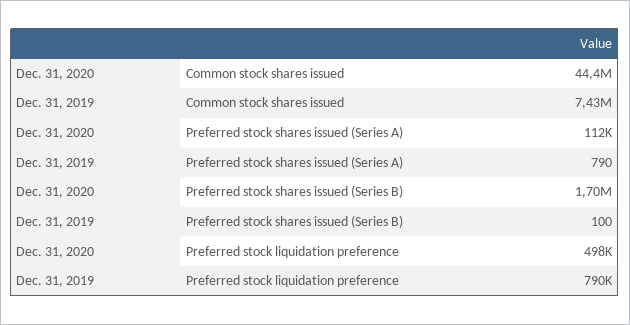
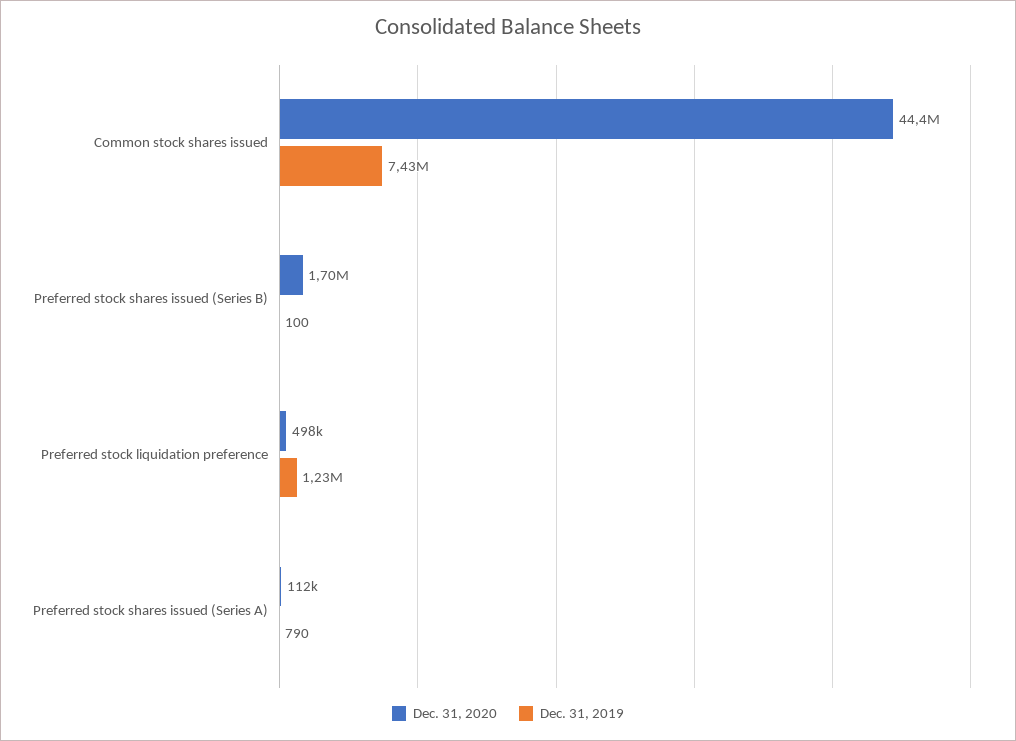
Dec. 31, 2019, Preferred stock liquidation preference: 790000 -> 1230000

